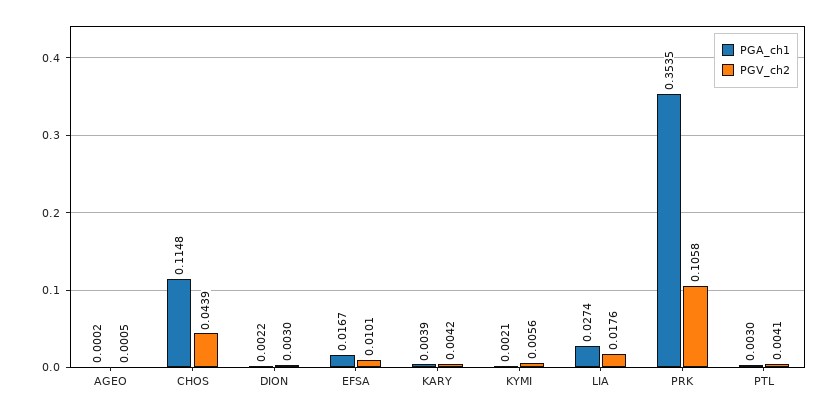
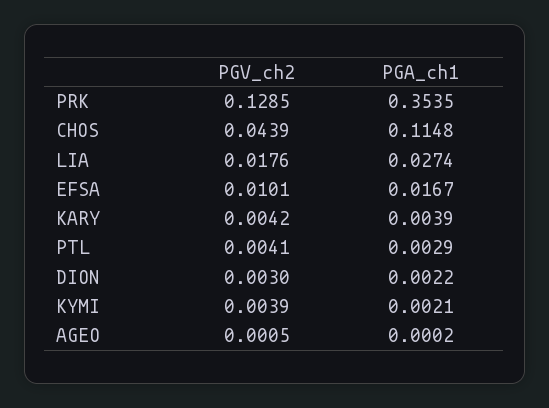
PGV_ch2, KYMI: 0.0056 -> 0.0039
PGV_ch2, PRK: 0.1058 -> 0.1285
PGA_ch1, PTL: 0.003 -> 0.0029

